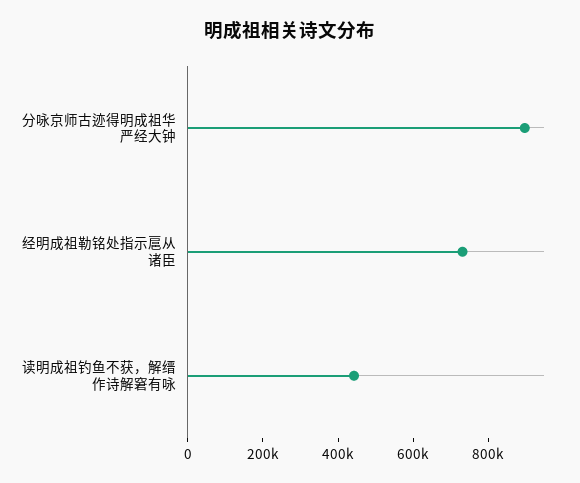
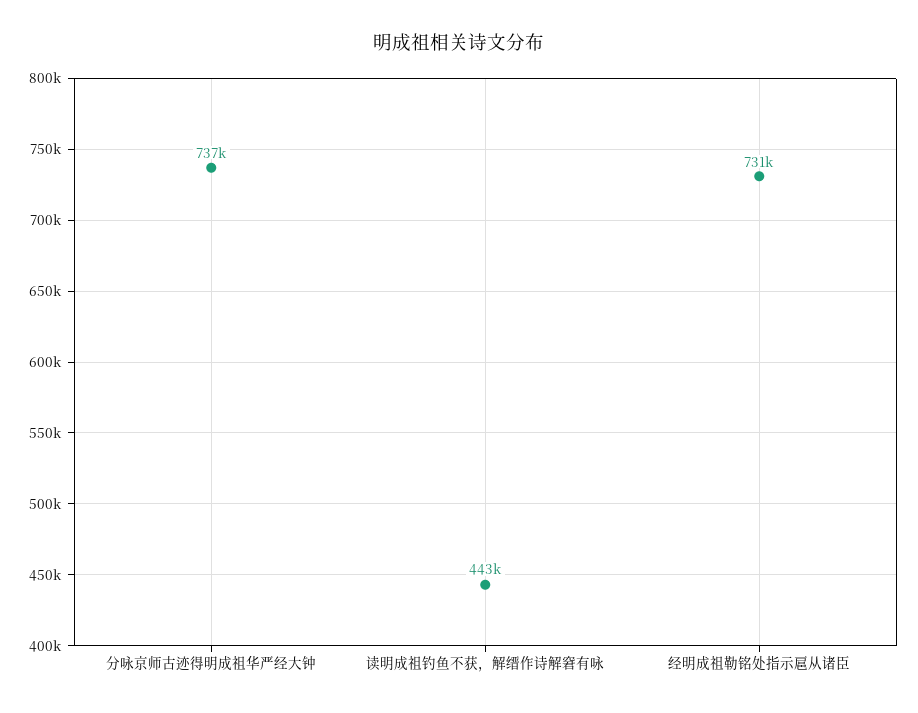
分咏京师古迹得明成祖华严经大钟: 900000 -> 737000

